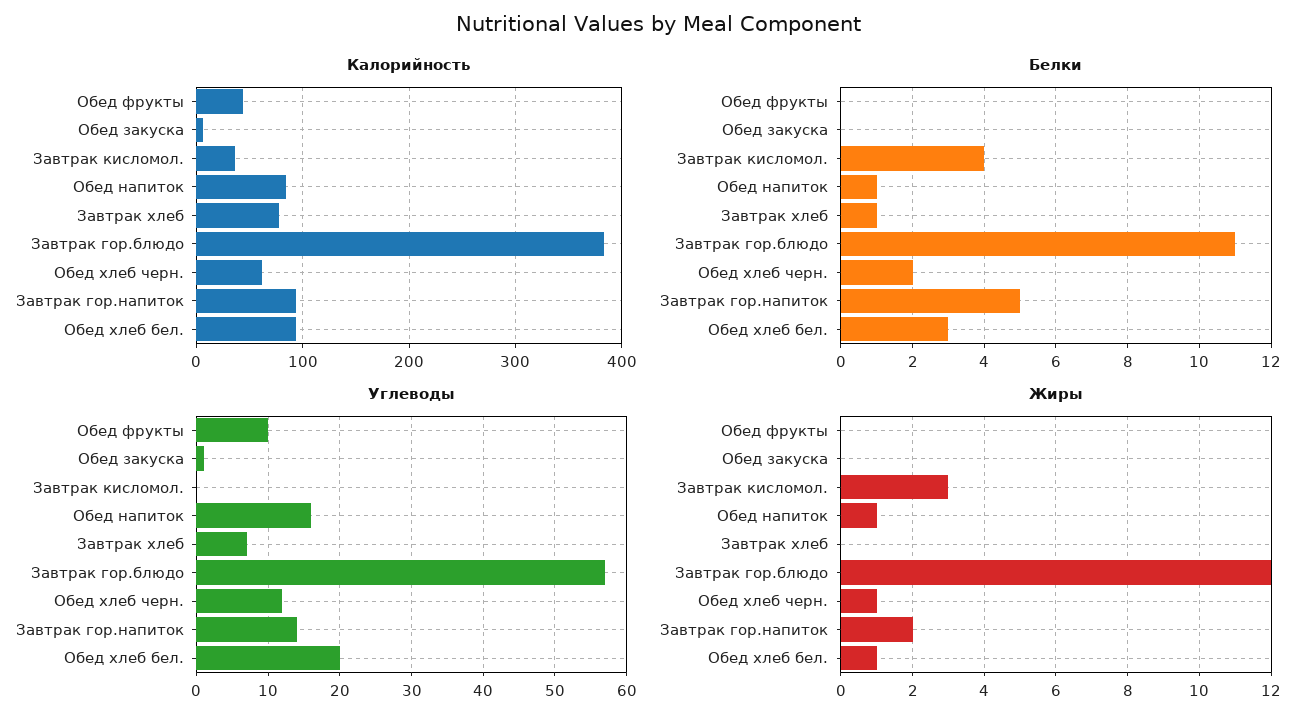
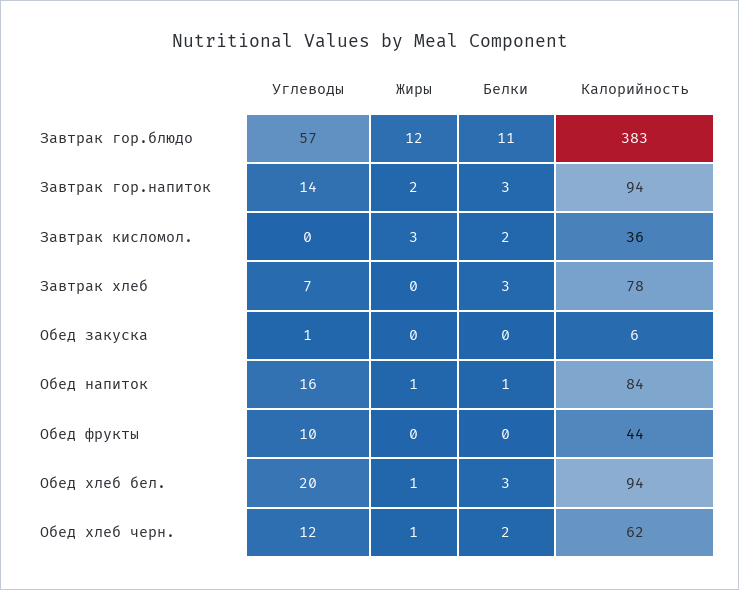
Белки, Завтрак кисломол.: 4 -> 2
Белки, Завтрак хлеб: 1 -> 3
Белки, Завтрак гор.напиток: 5 -> 3

